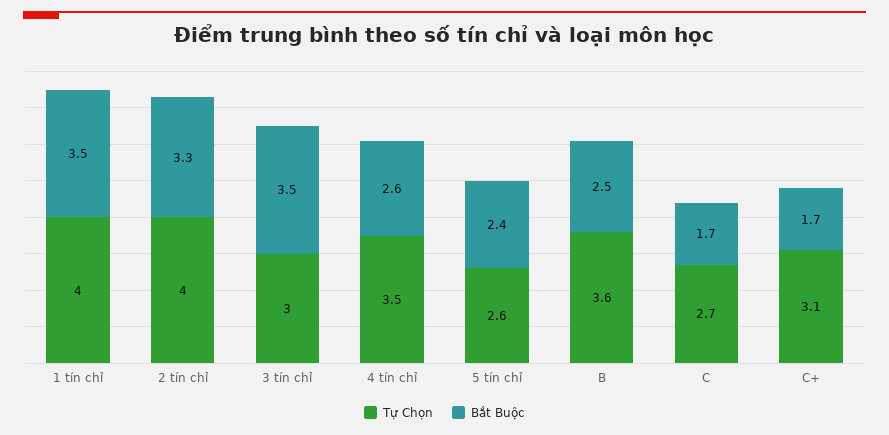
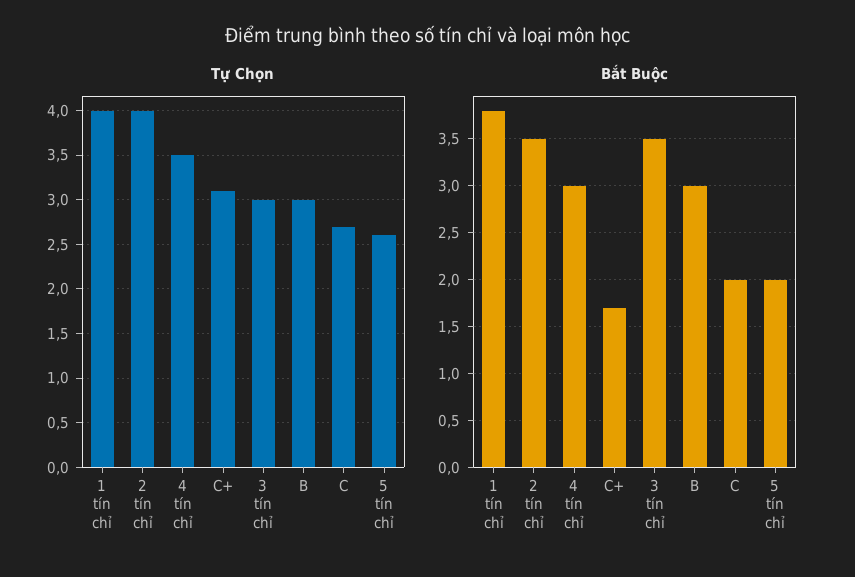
Bắt Buộc, 1 tín chỉ: 3.5 -> 3.8
Bắt Buộc, 2 tín chỉ: 3.3 -> 3.5
Bắt Buộc, 4 tín chỉ: 2.6 -> 3
Bắt Buộc, 5 tín chỉ: 2.4 -> 2
Tự Chọn, B: 3.6 -> 3
Bắt Buộc, B: 2.5 -> 3
Bắt Buộc, C: 1.7 -> 2

